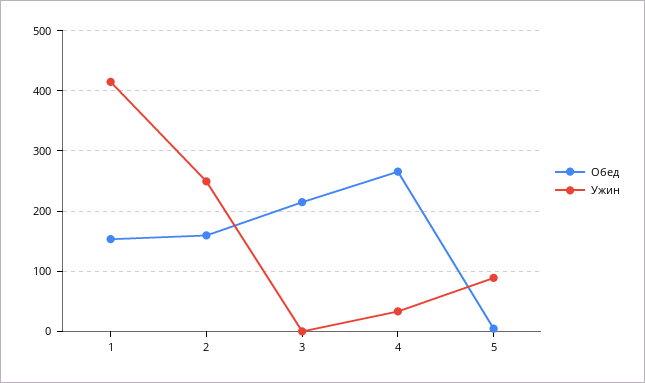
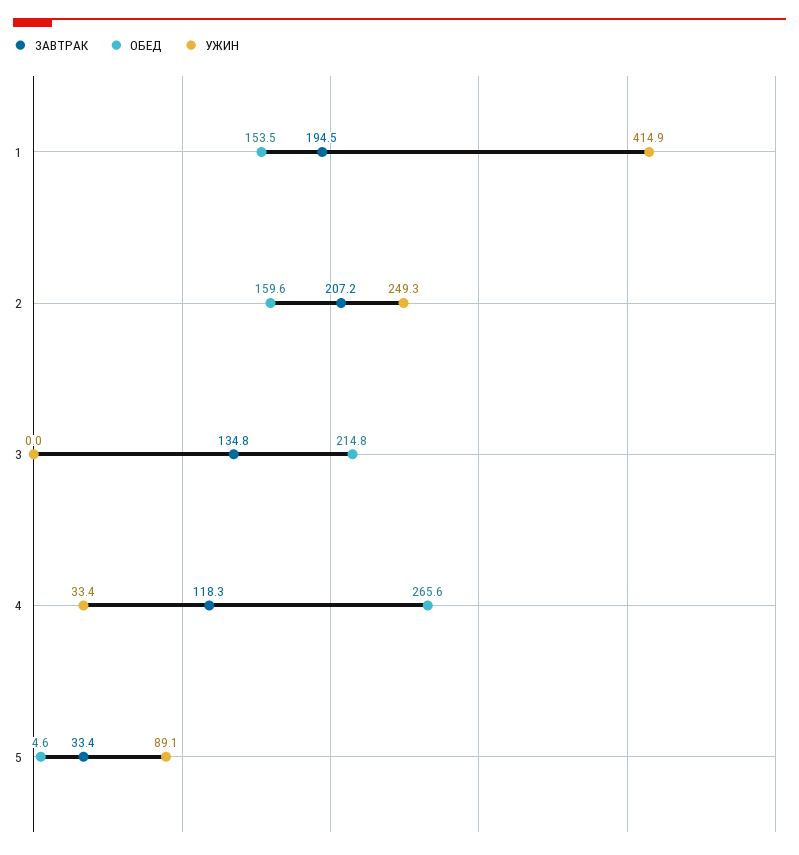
ЗАВТРАК, 1: none -> 194.5
ЗАВТРАК, 2: none -> 207.2
ЗАВТРАК, 3: none -> 134.8
ЗАВТРАК, 4: none -> 118.3
ЗАВТРАК, 5: none -> 33.4

